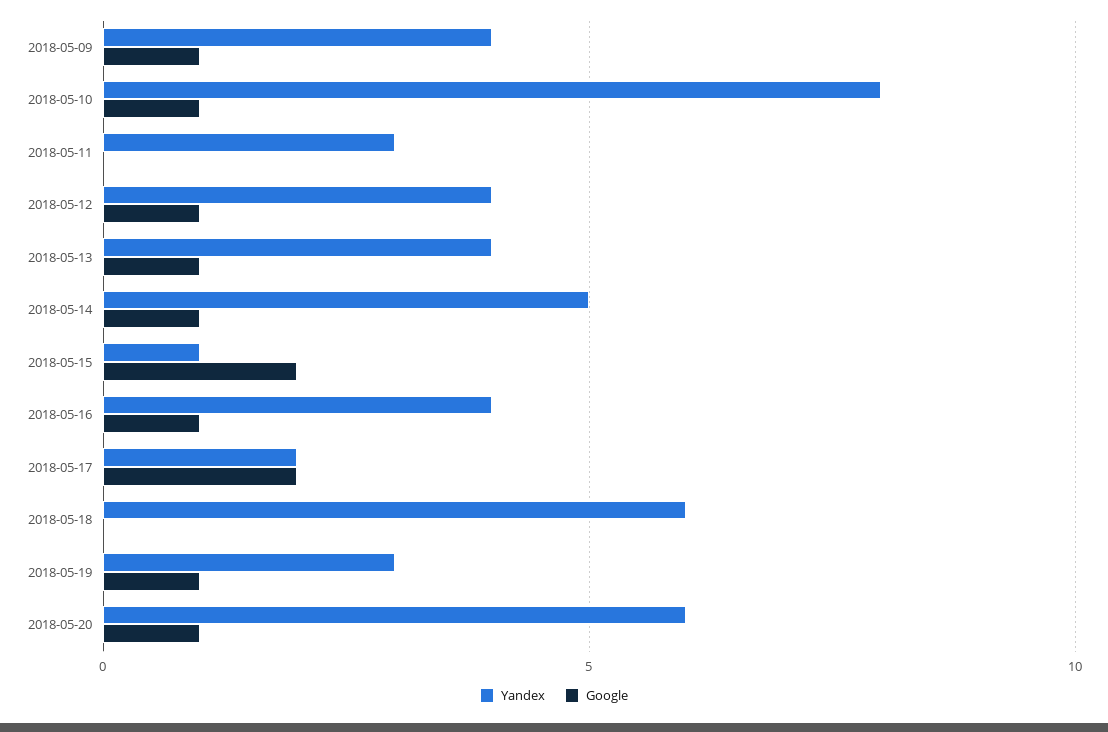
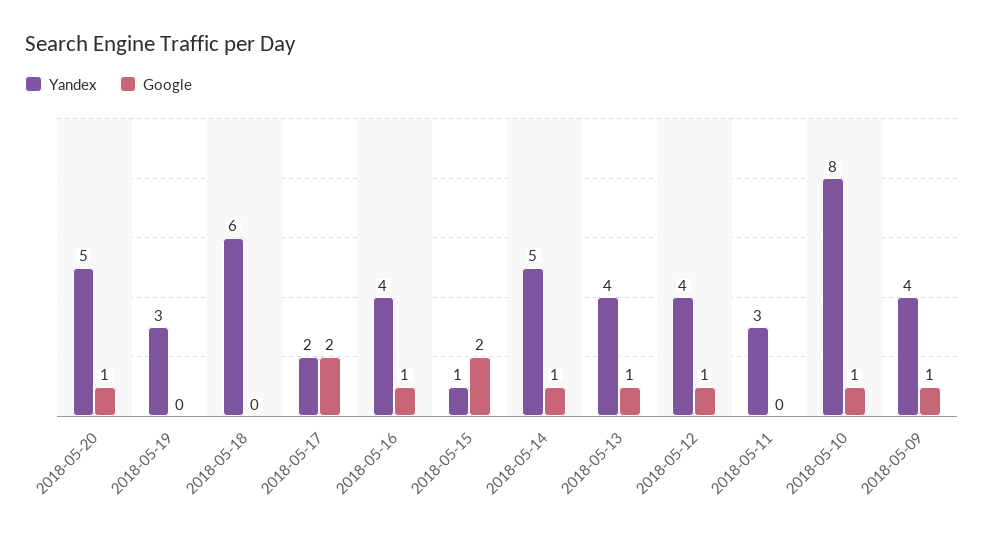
Google, 2018-05-19: 1 -> 0
Yandex, 2018-05-20: 6 -> 5

